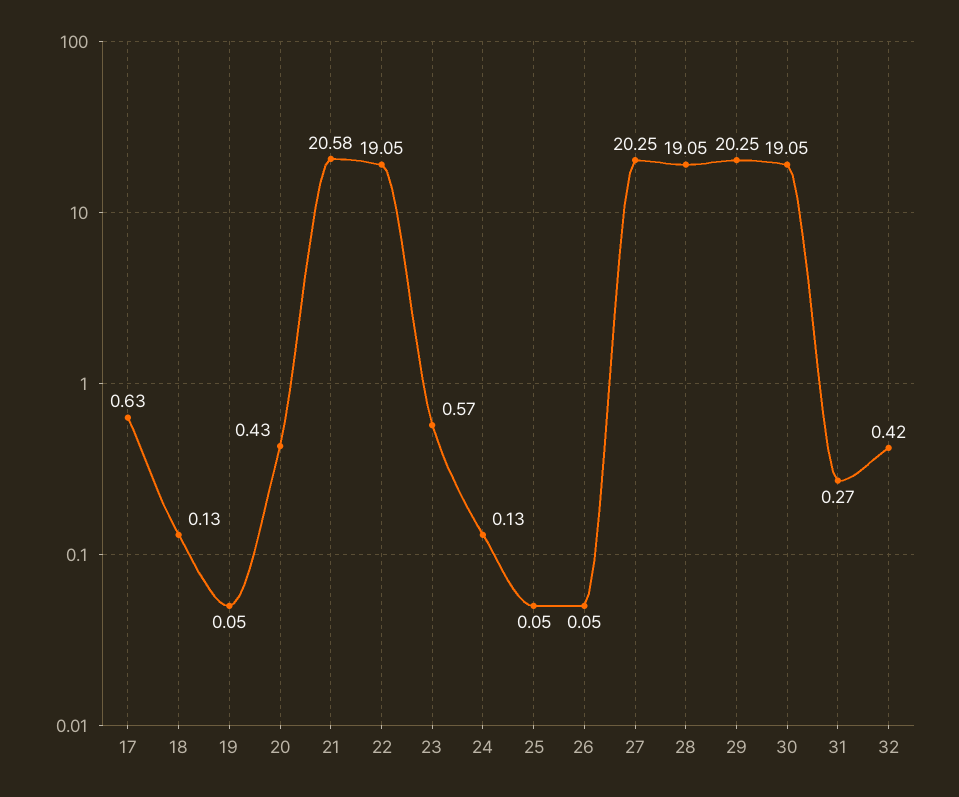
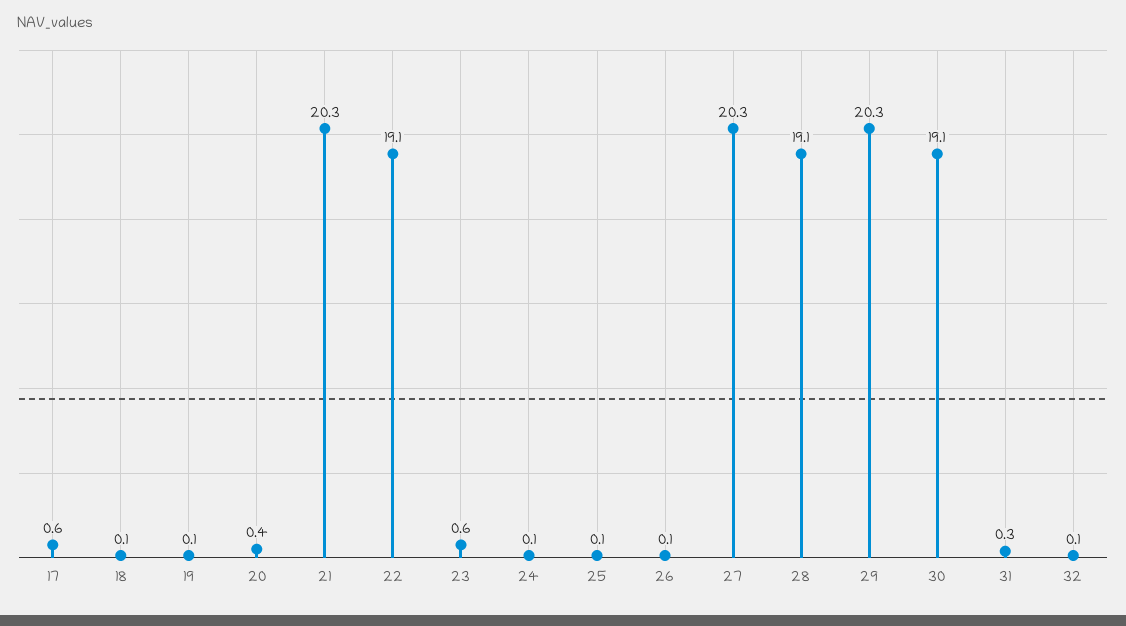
21: 20.58 -> 20.3
32: 0.42 -> 0.1

